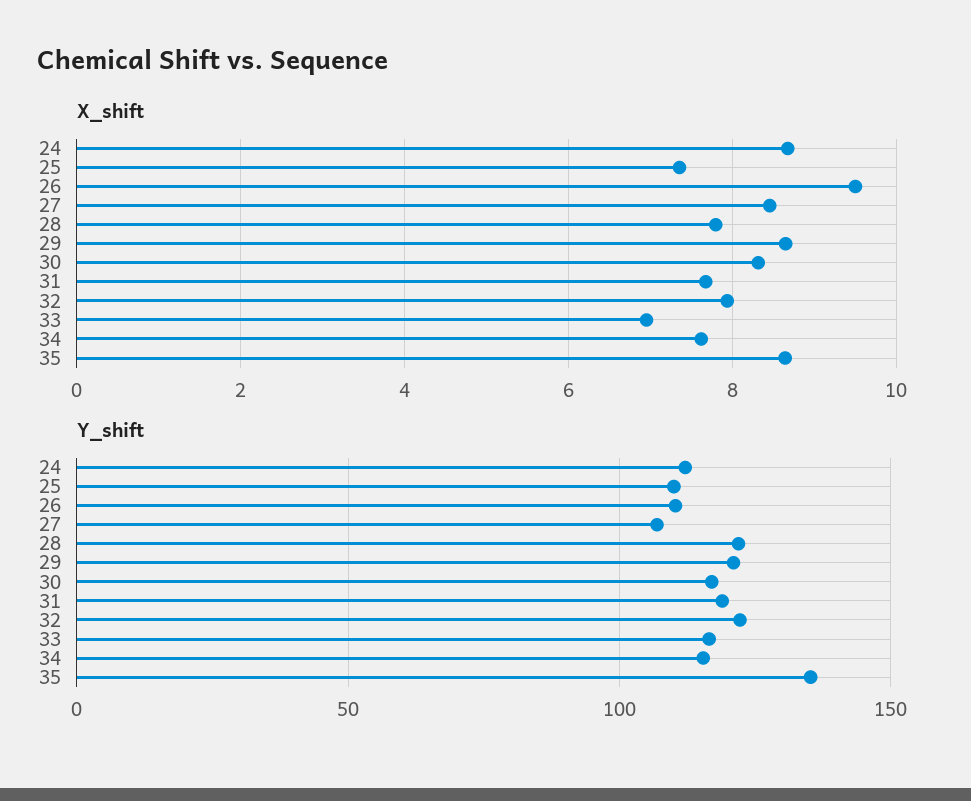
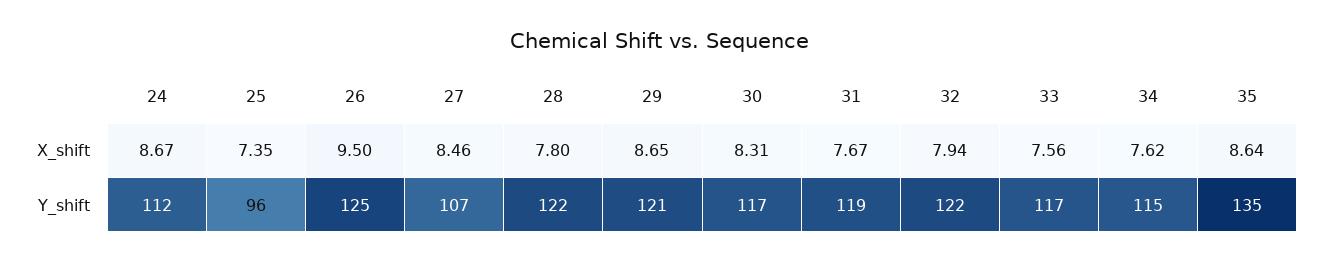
X_shift, 33: 7 -> 7.56
Y_shift, 25: 110 -> 96
Y_shift, 26: 110 -> 125

